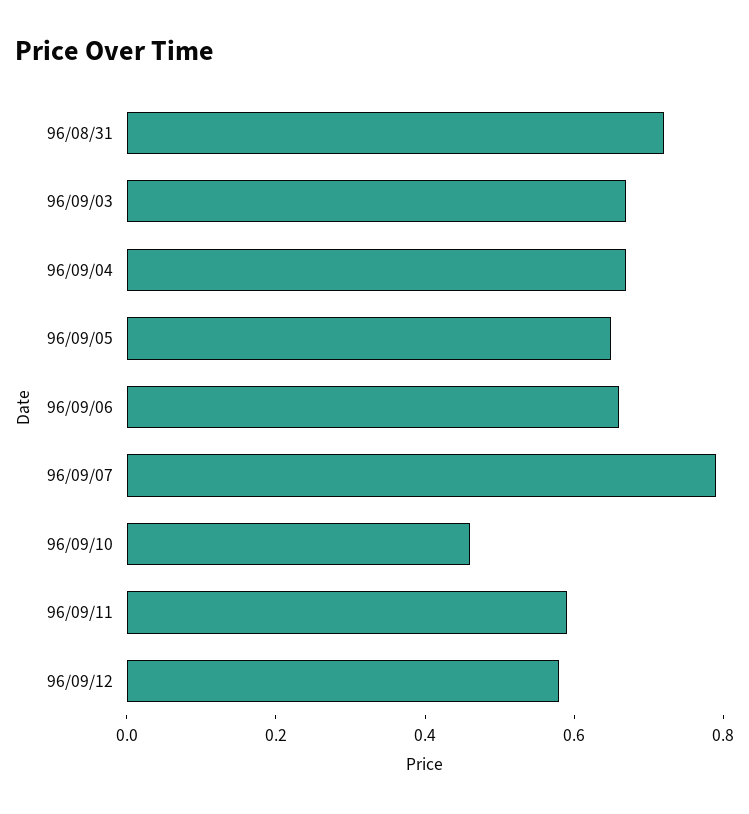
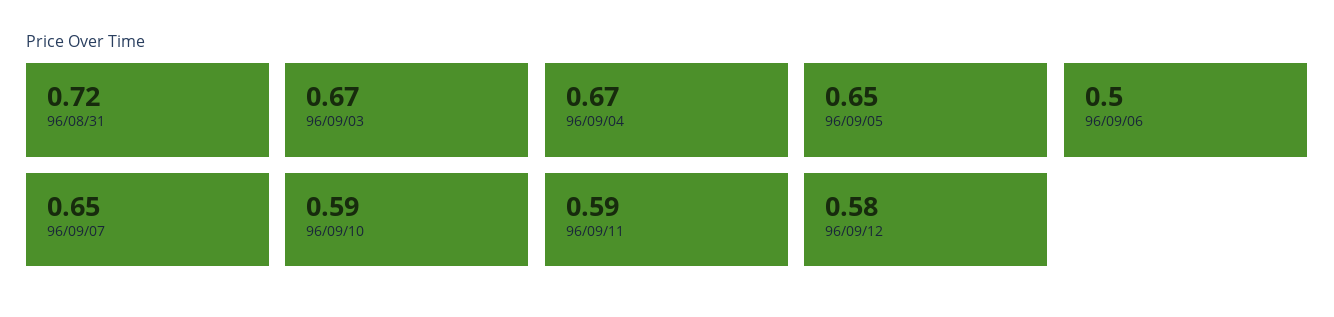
96/09/06: 0.65 -> 0.5
96/09/07: 0.8 -> 0.65
96/09/10: 0.45 -> 0.59

